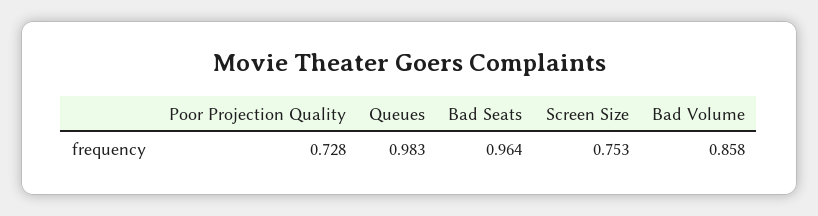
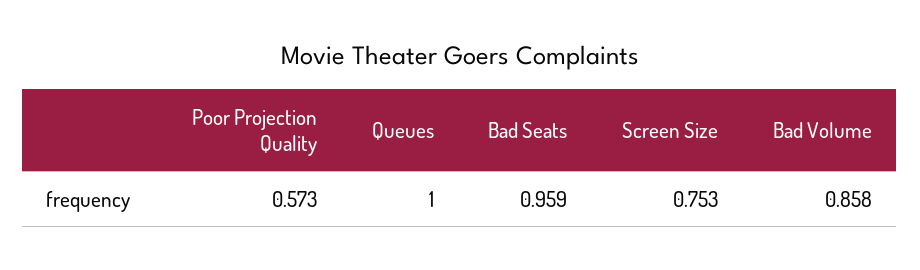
Poor Projection Quality: 0.728 -> 0.573
Queues: 0.983 -> 1
Bad Seats: 0.964 -> 0.959

